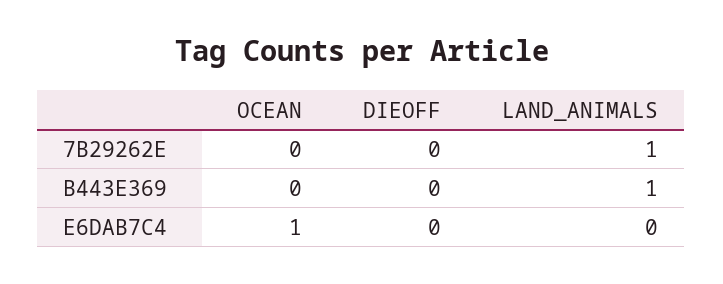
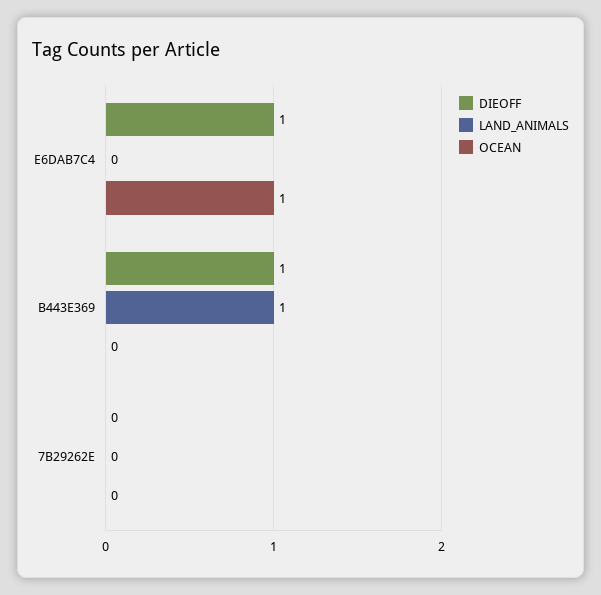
LAND_ANIMALS, 7B29262E: 1 -> 0
DIEOFF, B443E369: 0 -> 1
DIEOFF, E6DAB7C4: 0 -> 1

